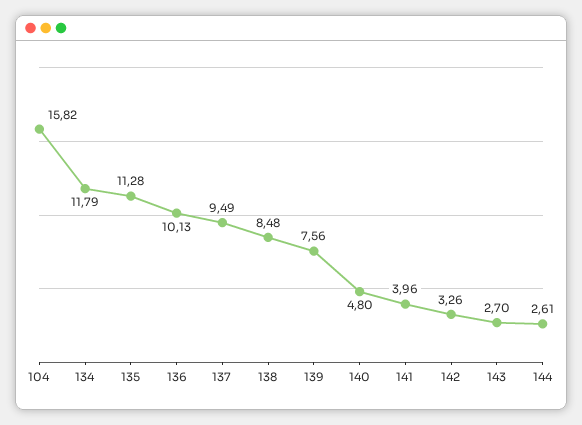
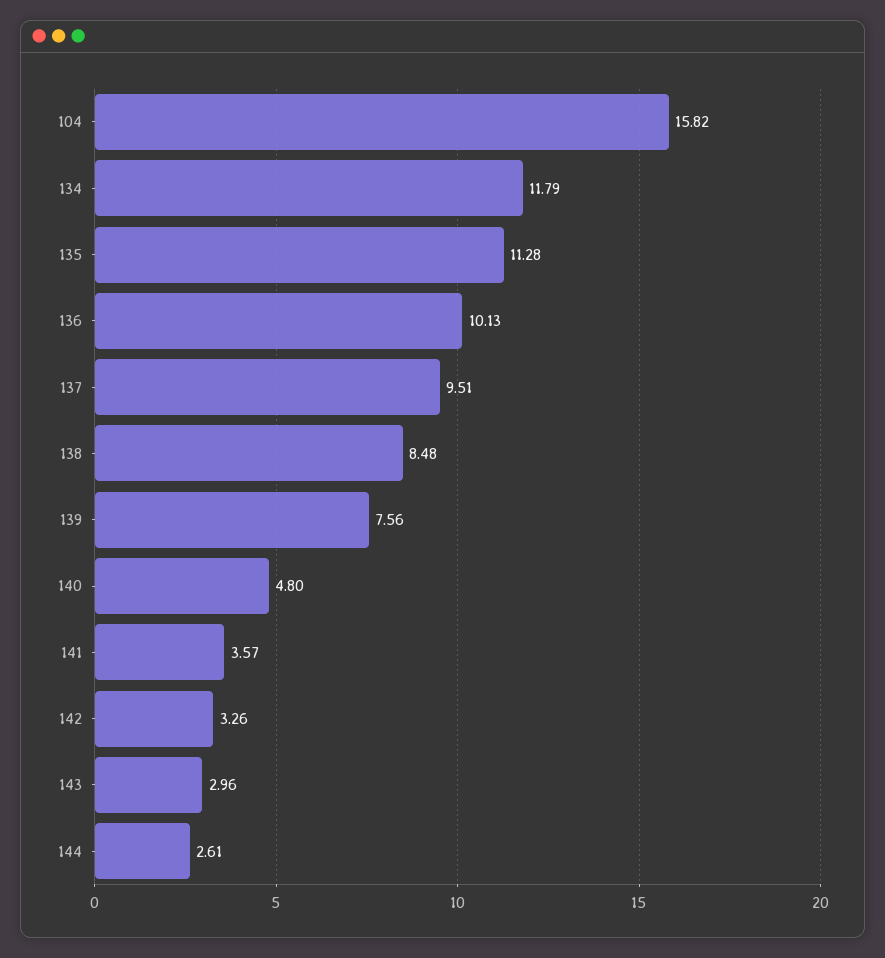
137: 9.49 -> 9.51
141: 3.96 -> 3.57
143: 2.7 -> 2.96

